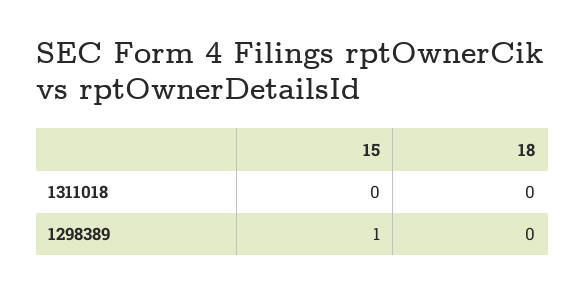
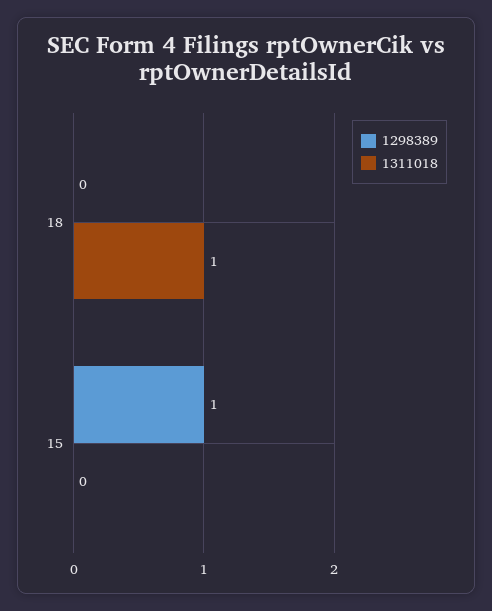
1311018, 18: 0 -> 1

